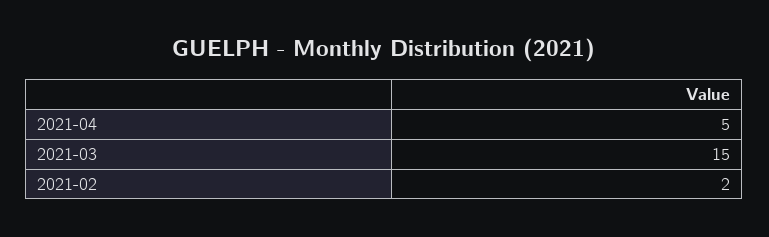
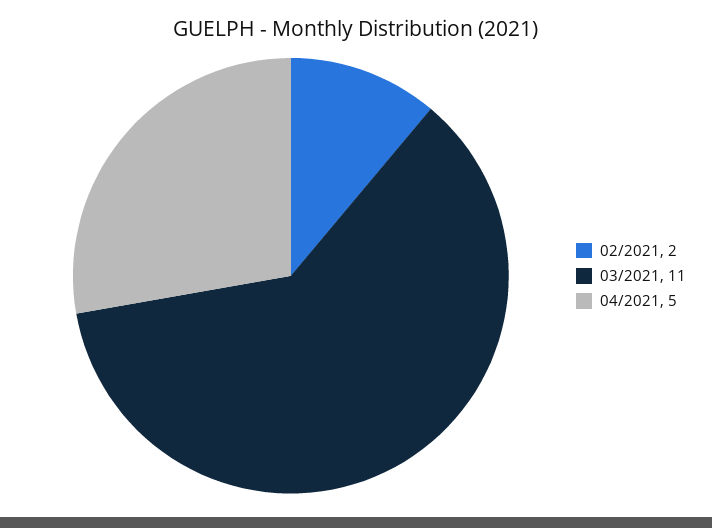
2021-03: 15 -> 11

